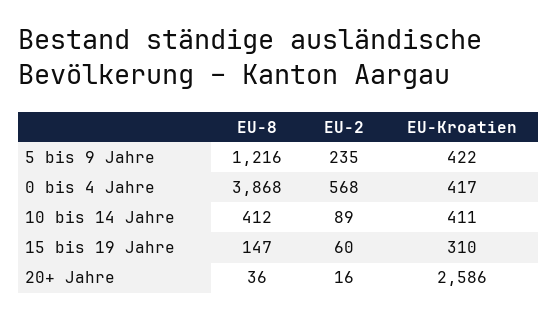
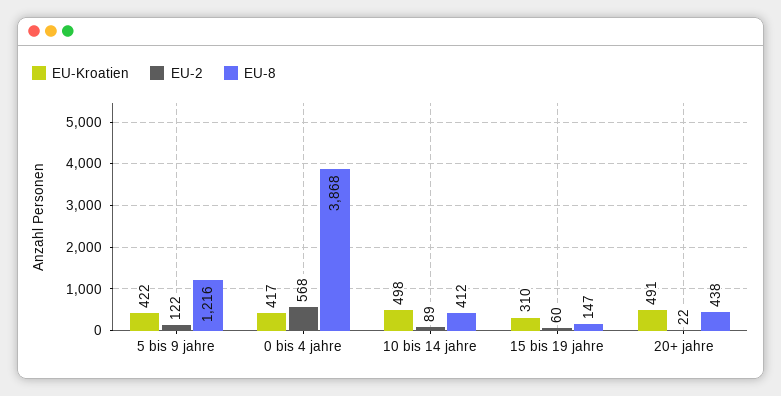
EU-2, 5 bis 9 Jahre: 235 -> 122
EU-Kroatien, 10 bis 14 Jahre: 411 -> 498
EU-8, 20+ Jahre: 36 -> 438
EU-2, 20+ Jahre: 16 -> 22
EU-Kroatien, 20+ Jahre: 2586 -> 491

